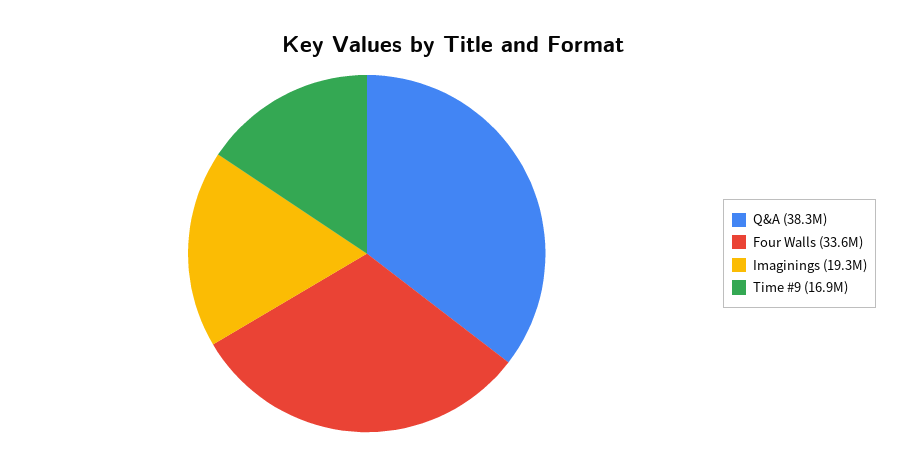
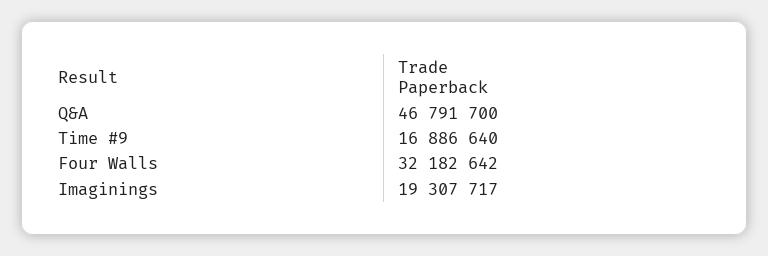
Q&A: 38300000 -> 46791700
Four Walls: 33600000 -> 32182642

